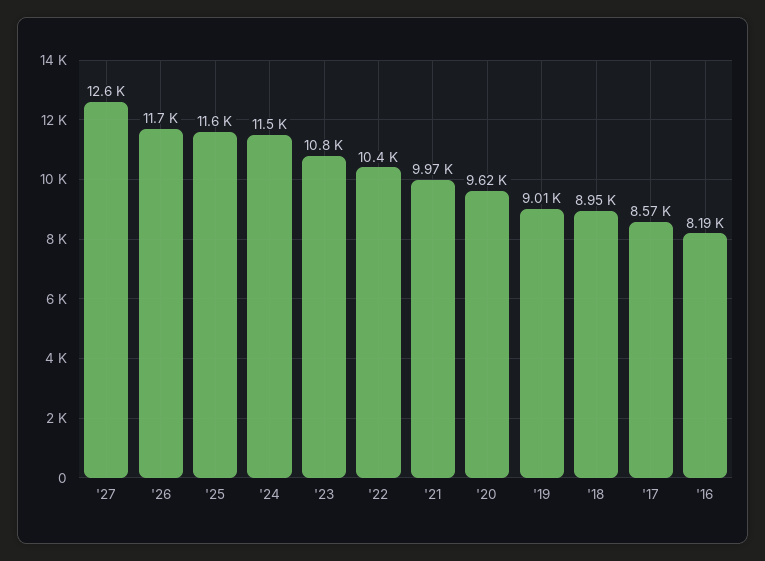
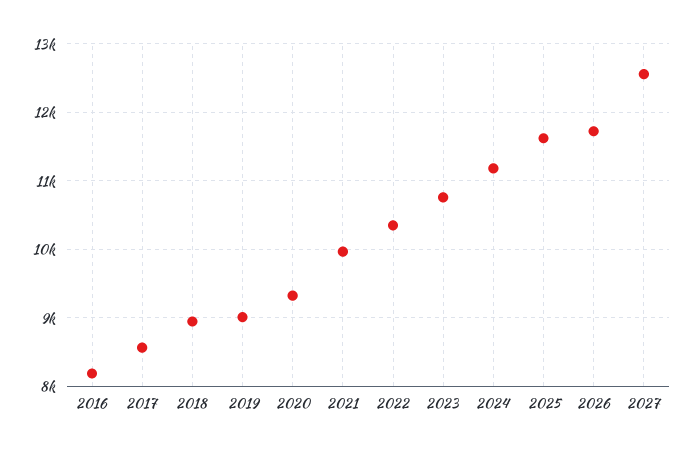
'24: 11500 -> 11200
'20: 9620 -> 9300

